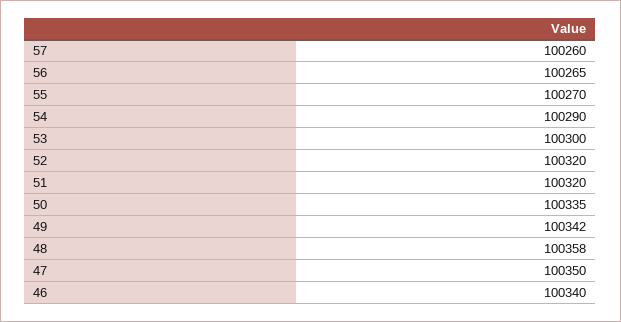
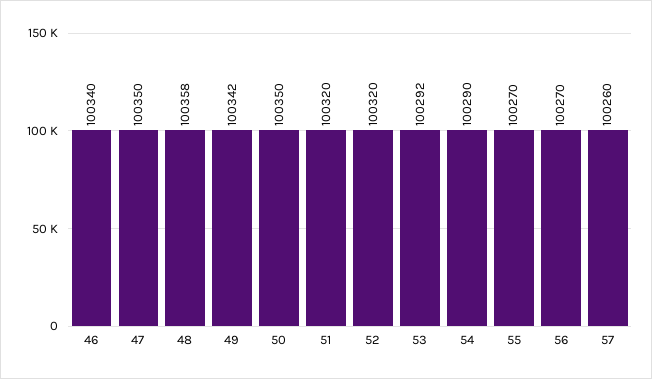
56: 100265 -> 100270
53: 100300 -> 100292
50: 100335 -> 100350

